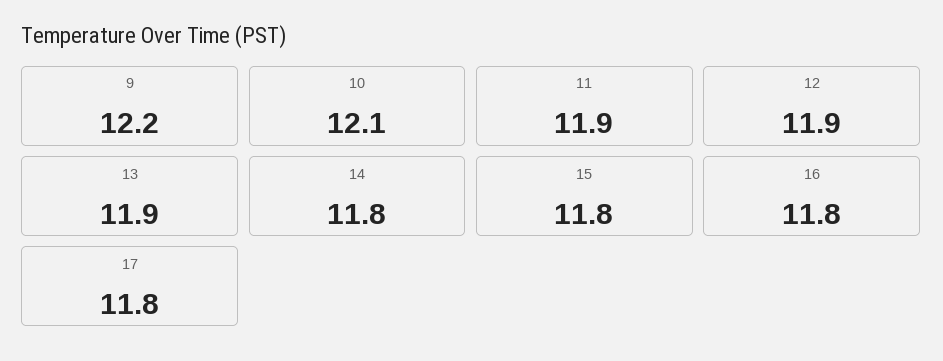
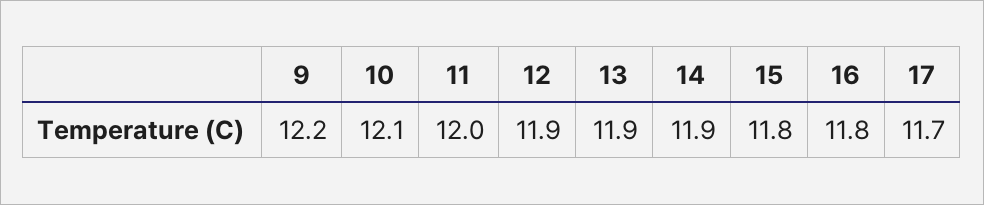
11: 11.9 -> 12
14: 11.8 -> 11.9
17: 11.8 -> 11.7

